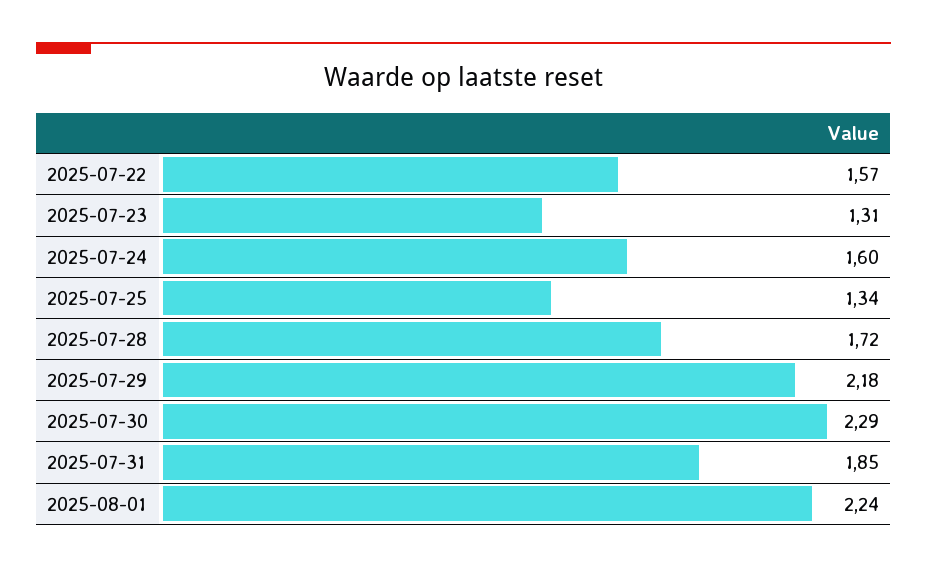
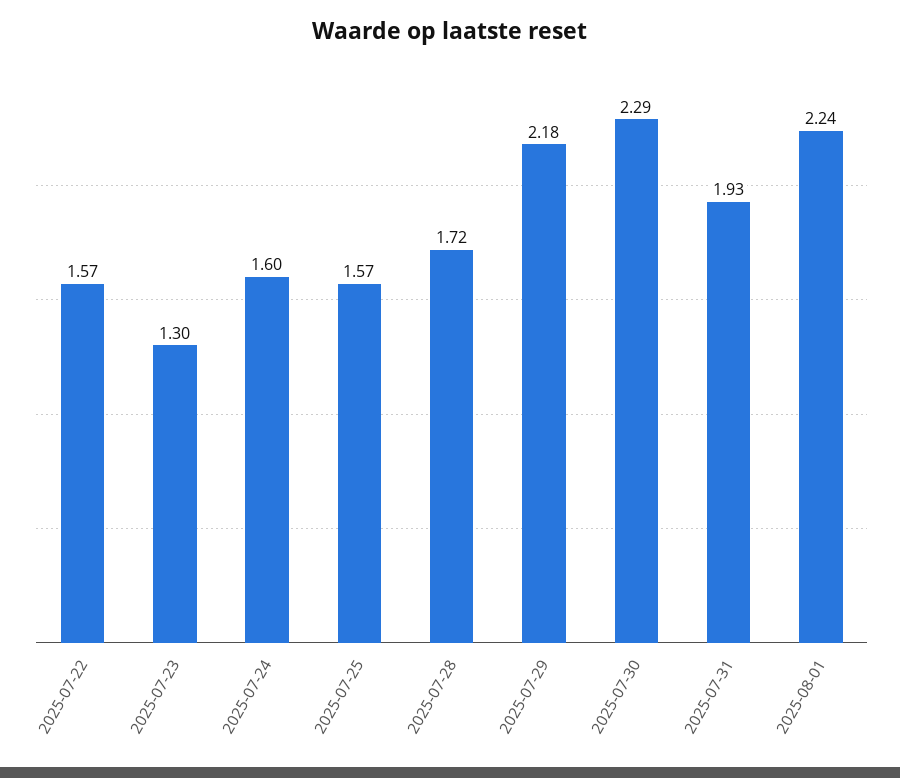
2025-07-23: 1.31 -> 1.3
2025-07-25: 1.34 -> 1.57
2025-07-31: 1.85 -> 1.93

